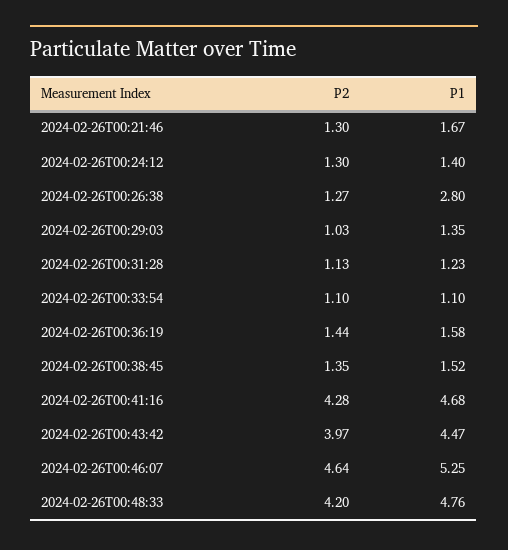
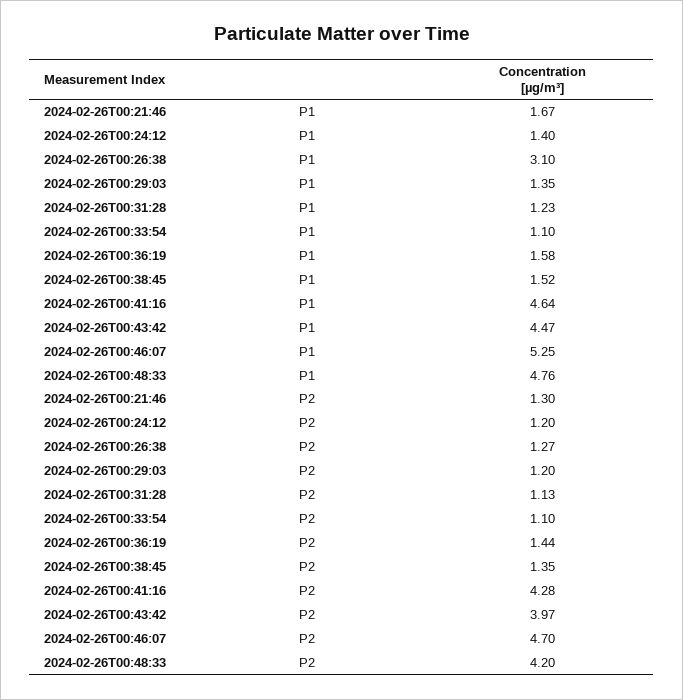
P2, 2024-02-26T00:24:12: 1.3 -> 1.2
P1, 2024-02-26T00:26:38: 2.8 -> 3.1
P2, 2024-02-26T00:29:03: 1.03 -> 1.2
P1, 2024-02-26T00:41:16: 4.68 -> 4.64
P2, 2024-02-26T00:46:07: 4.64 -> 4.7

